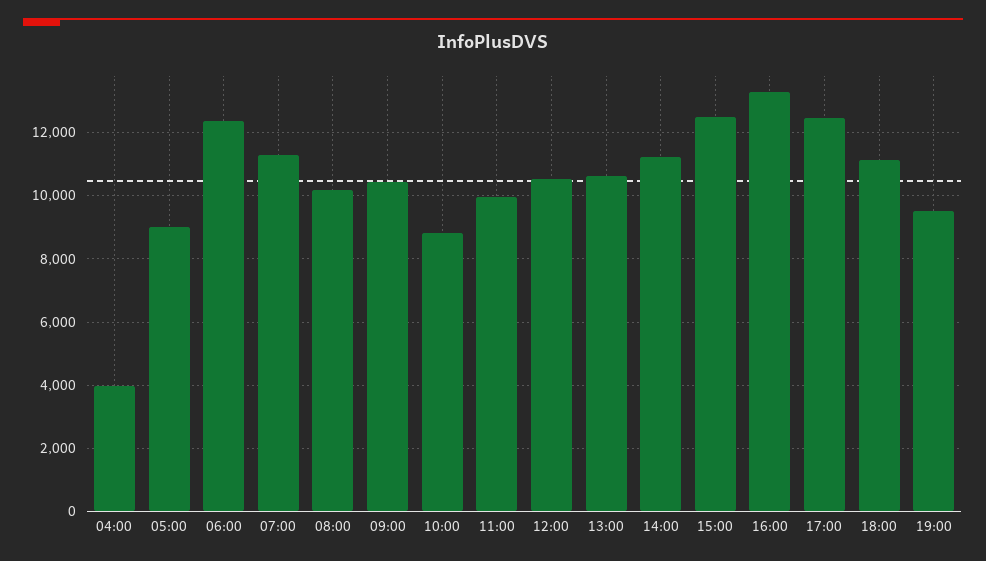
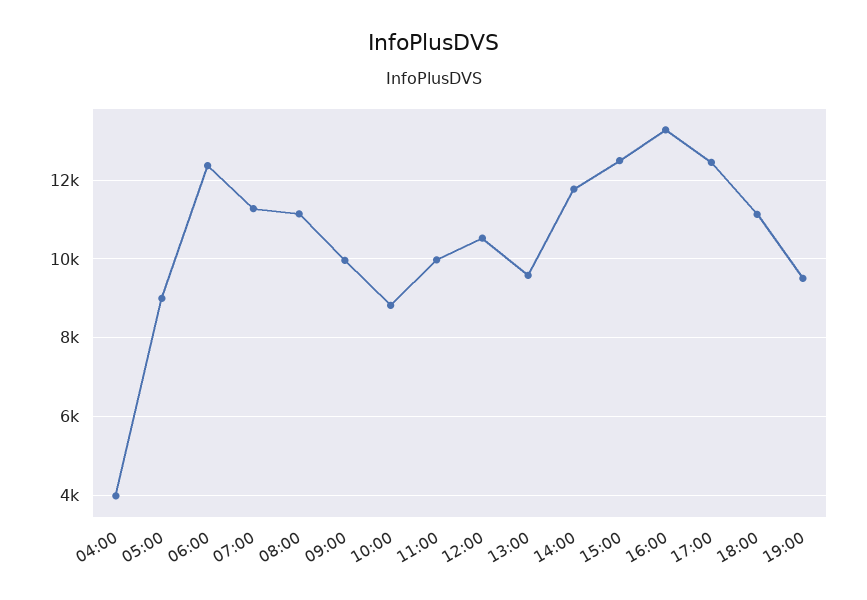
08:00: 10200 -> 11200
09:00: 10400 -> 10000
13:00: 10600 -> 9600
14:00: 11200 -> 11800

